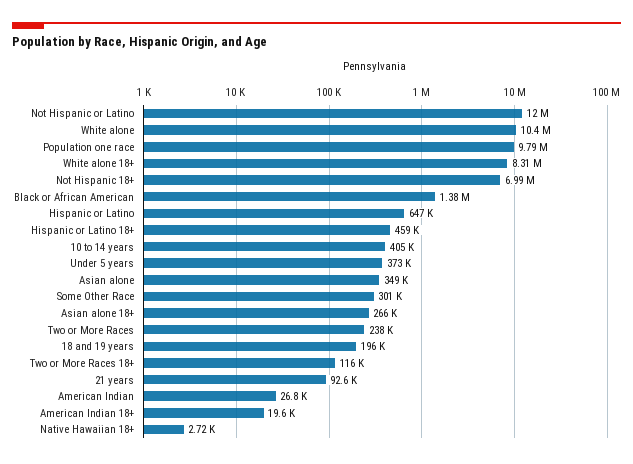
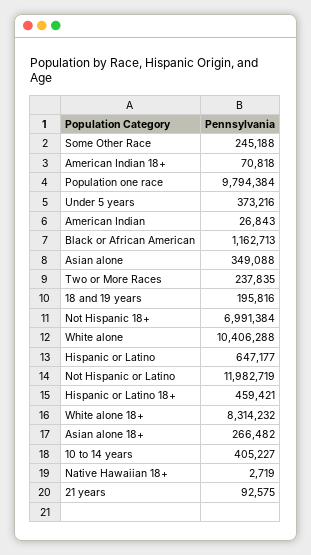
Black or African American: 1380000 -> 1162713
Some Other Race: 301000 -> 245188
Two or More Races 18+: 116000 -> none
American Indian 18+: 19600 -> 70818

